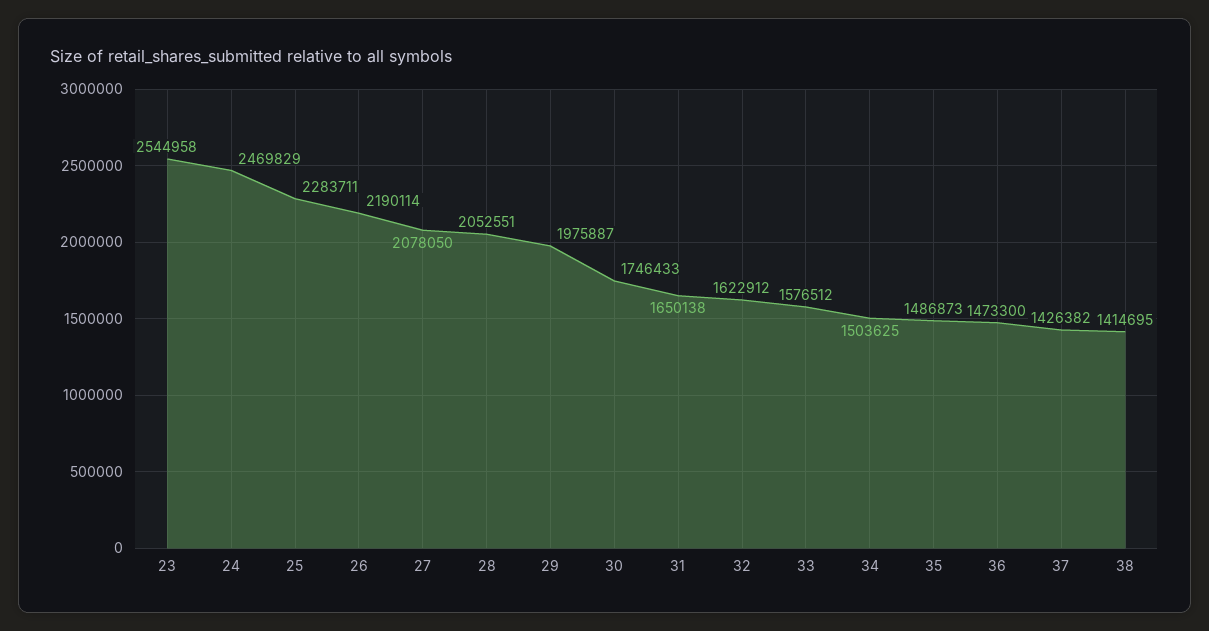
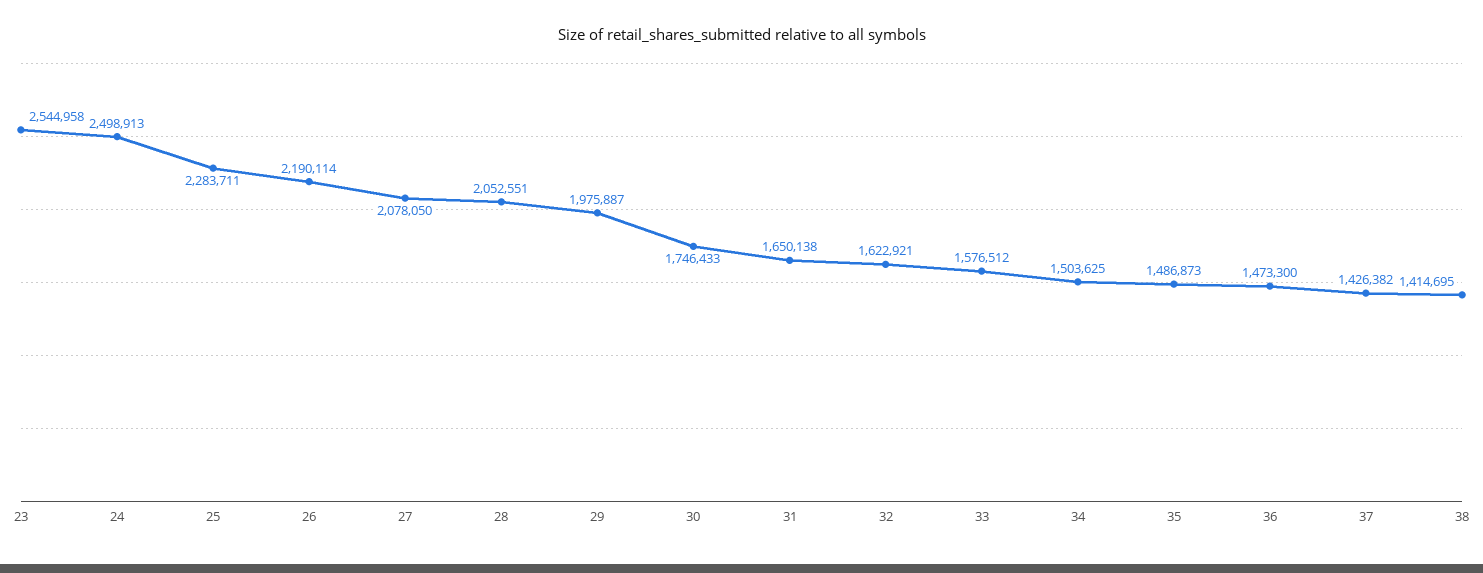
24: 2469829 -> 2498913
32: 1622912 -> 1622921

